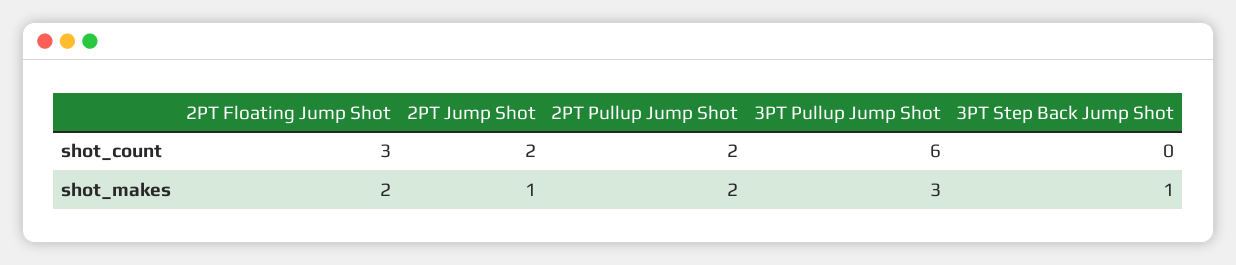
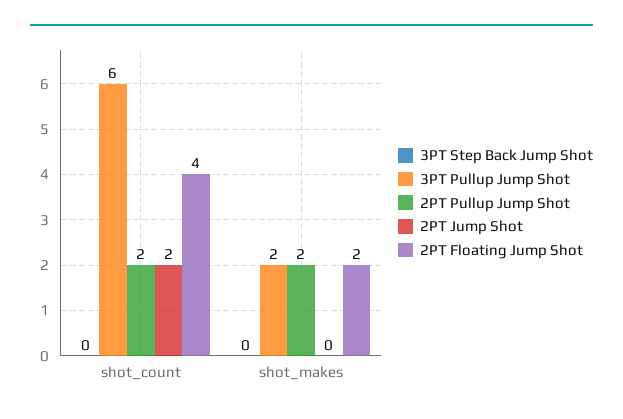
2PT Floating Jump Shot, shot_count: 3 -> 4
2PT Jump Shot, shot_makes: 1 -> 0
3PT Pullup Jump Shot, shot_makes: 3 -> 2
3PT Step Back Jump Shot, shot_makes: 1 -> 0

